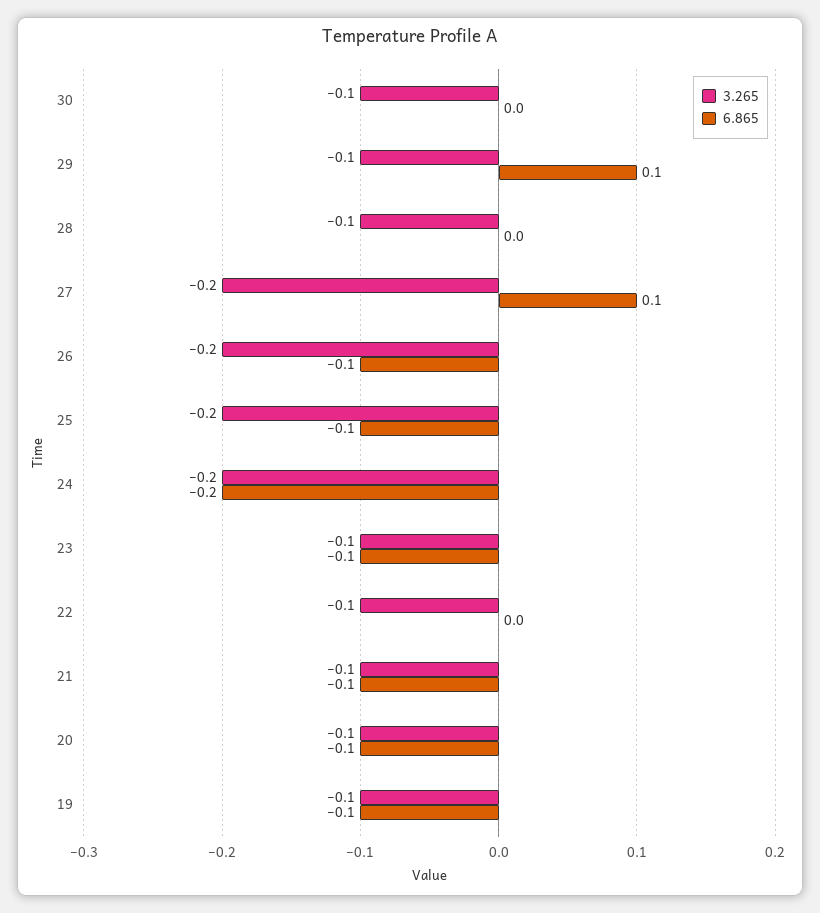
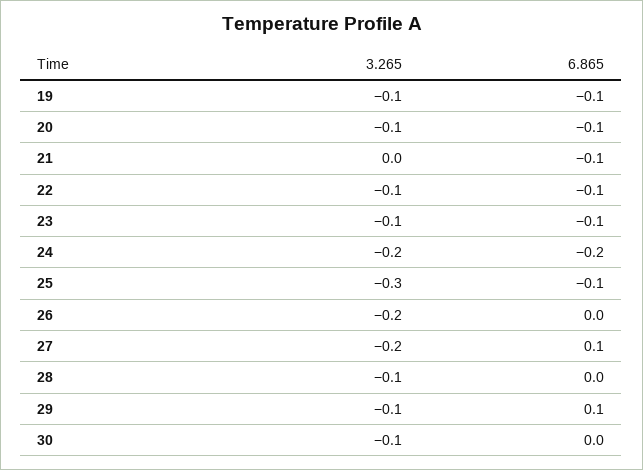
6.865, 26: -0.1 -> 0
3.265, 25: -0.2 -> -0.3
6.865, 22: 0 -> -0.1
3.265, 21: -0.1 -> 0

